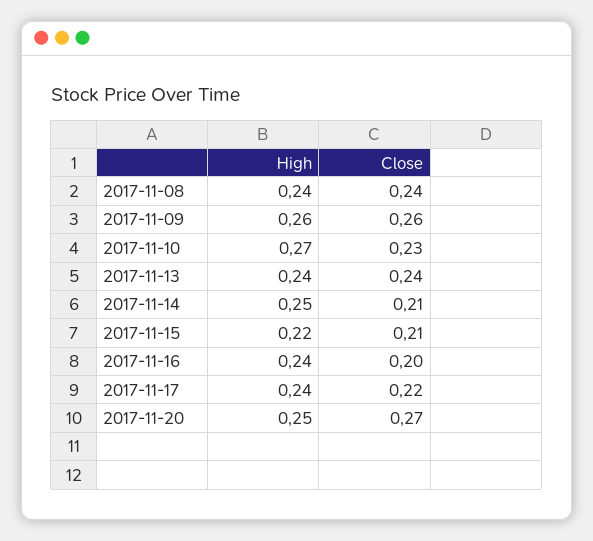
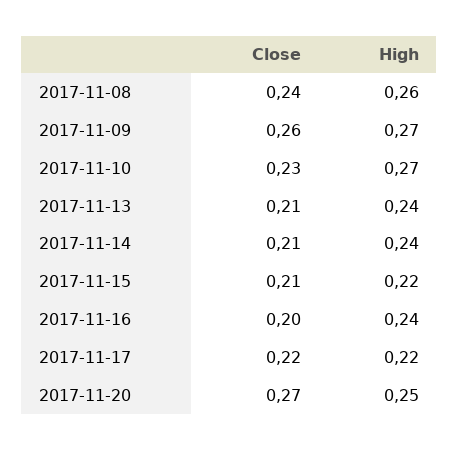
High, 2017-11-08: 0.24 -> 0.26
High, 2017-11-09: 0.26 -> 0.27
Close, 2017-11-13: 0.24 -> 0.21
High, 2017-11-14: 0.25 -> 0.24
High, 2017-11-17: 0.24 -> 0.22

